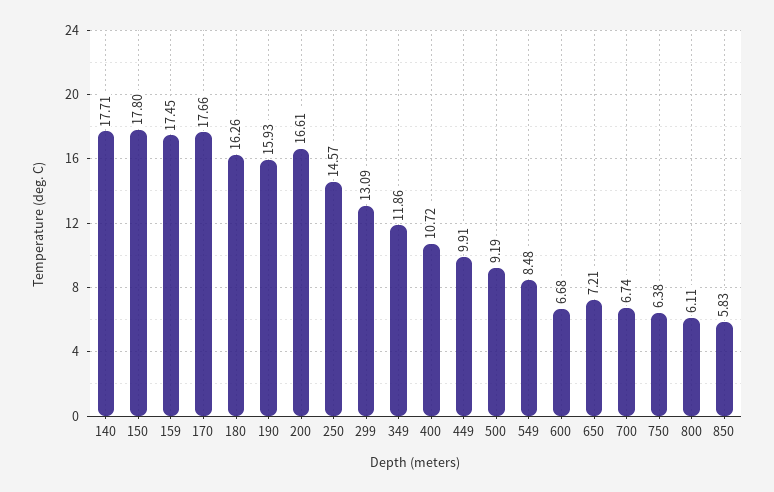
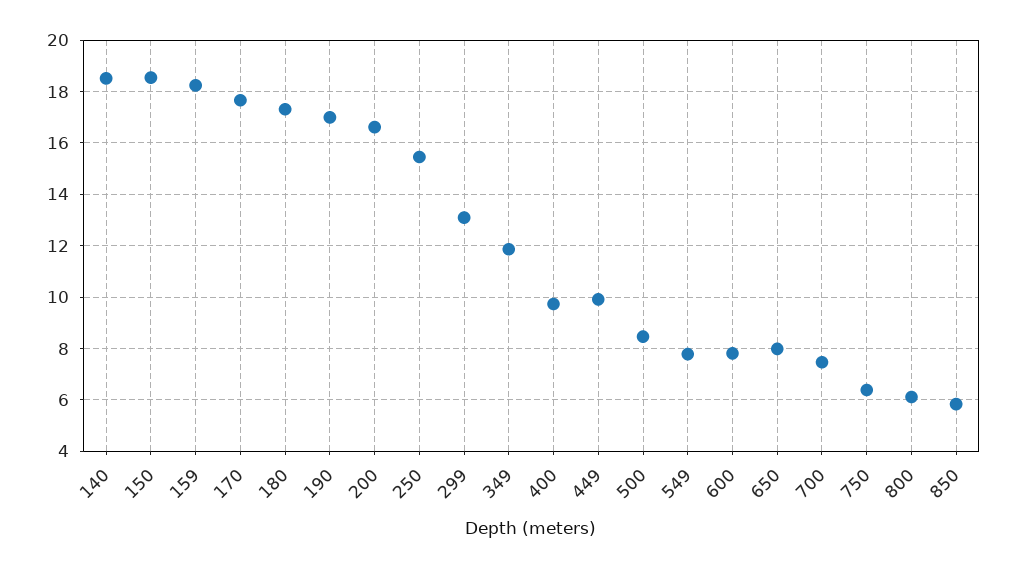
140: 17.71 -> 18.5
150: 17.8 -> 18.5
159: 17.45 -> 18.25
180: 16.26 -> 17.25
190: 15.93 -> 17
250: 14.57 -> 15.5
400: 10.72 -> 9.75
500: 9.19 -> 8.5
549: 8.48 -> 7.75
600: 6.68 -> 7.75
650: 7.21 -> 8
700: 6.74 -> 7.5

